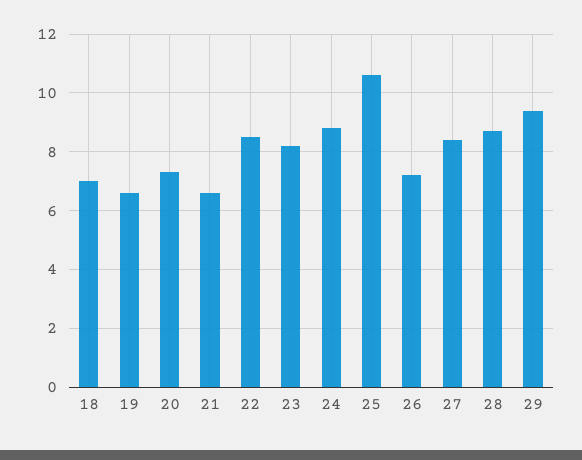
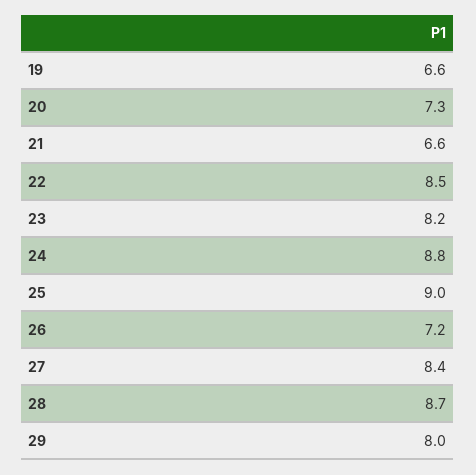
18: 7 -> none
25: 10.5 -> 9
29: 9.5 -> 8

